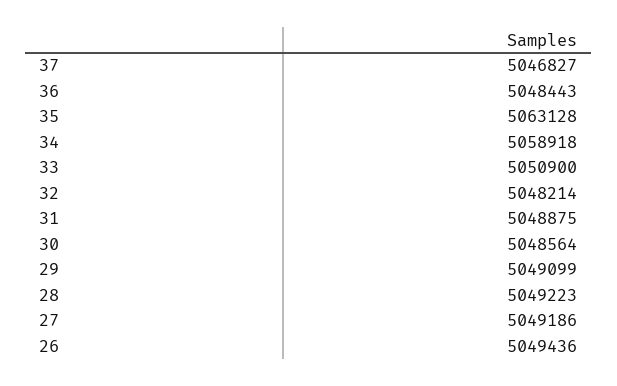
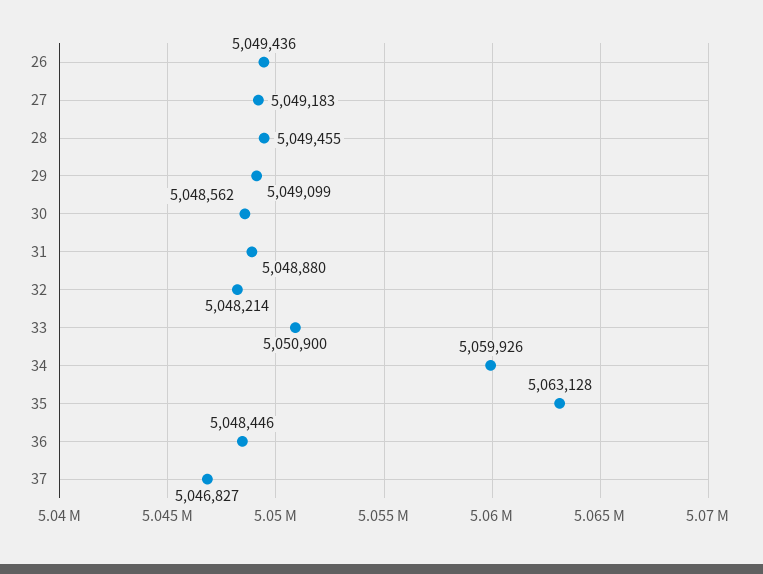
36: 5048443 -> 5048446
34: 5058918 -> 5059926
31: 5048875 -> 5048880
30: 5048564 -> 5048562
28: 5049223 -> 5049455
27: 5049186 -> 5049183

